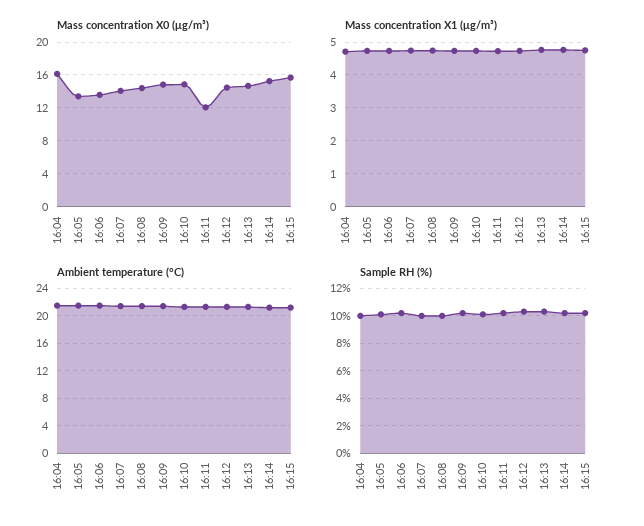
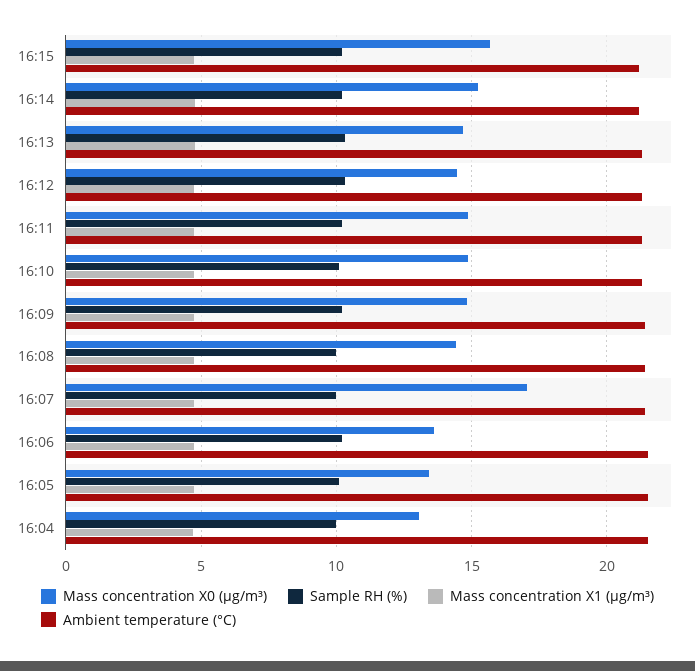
Mass concentration X0 (μg/m³), 16:04: 16 -> 13
Mass concentration X0 (μg/m³), 16:07: 14 -> 17
Mass concentration X0 (μg/m³), 16:11: 12 -> 15

